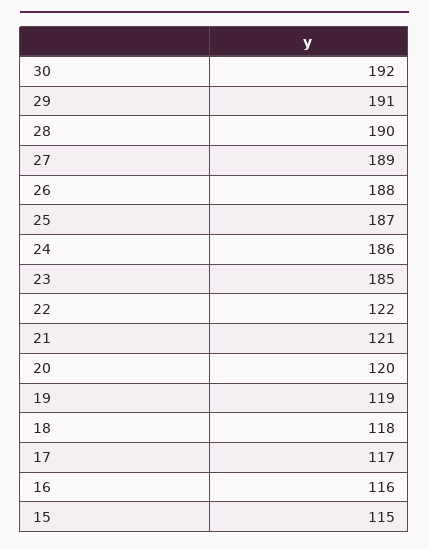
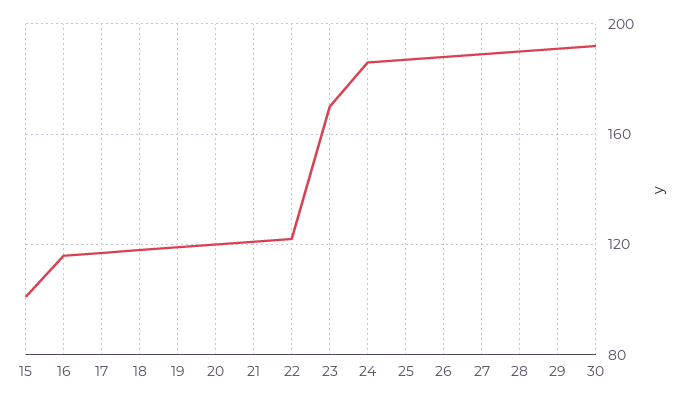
23: 185 -> 170
15: 115 -> 100

